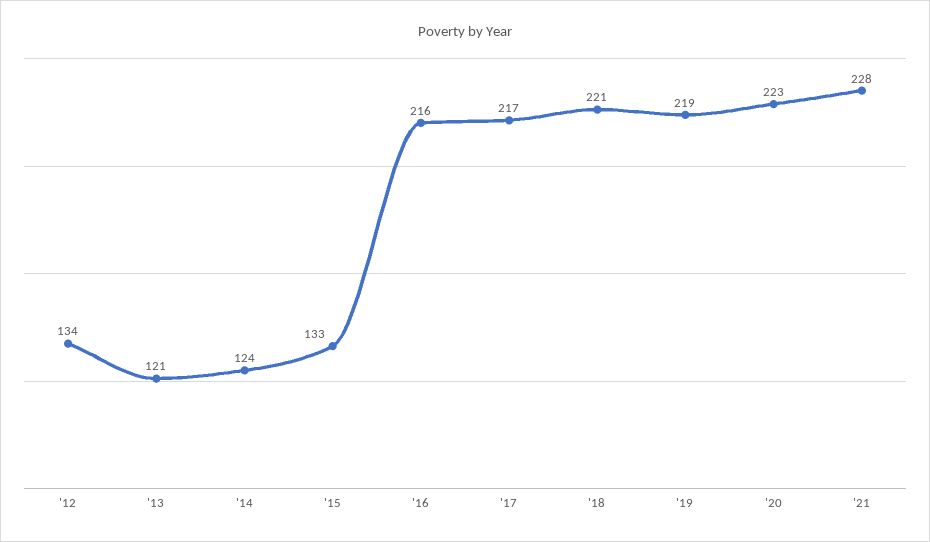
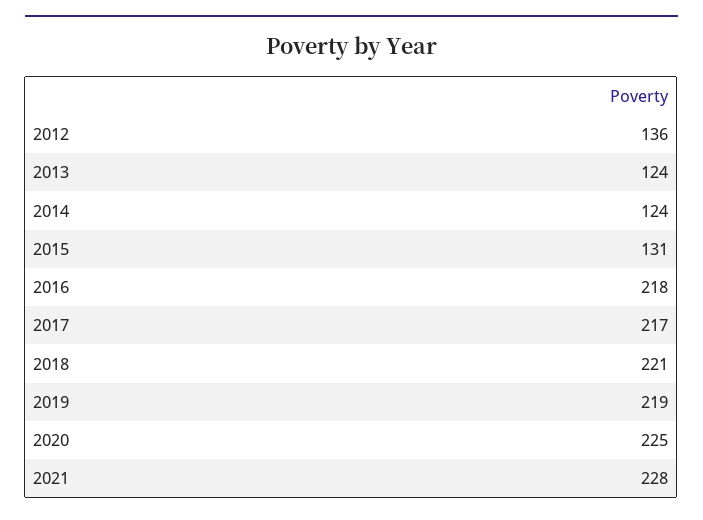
'12: 134 -> 136
'13: 121 -> 124
'15: 133 -> 131
'16: 216 -> 218
'20: 223 -> 225

